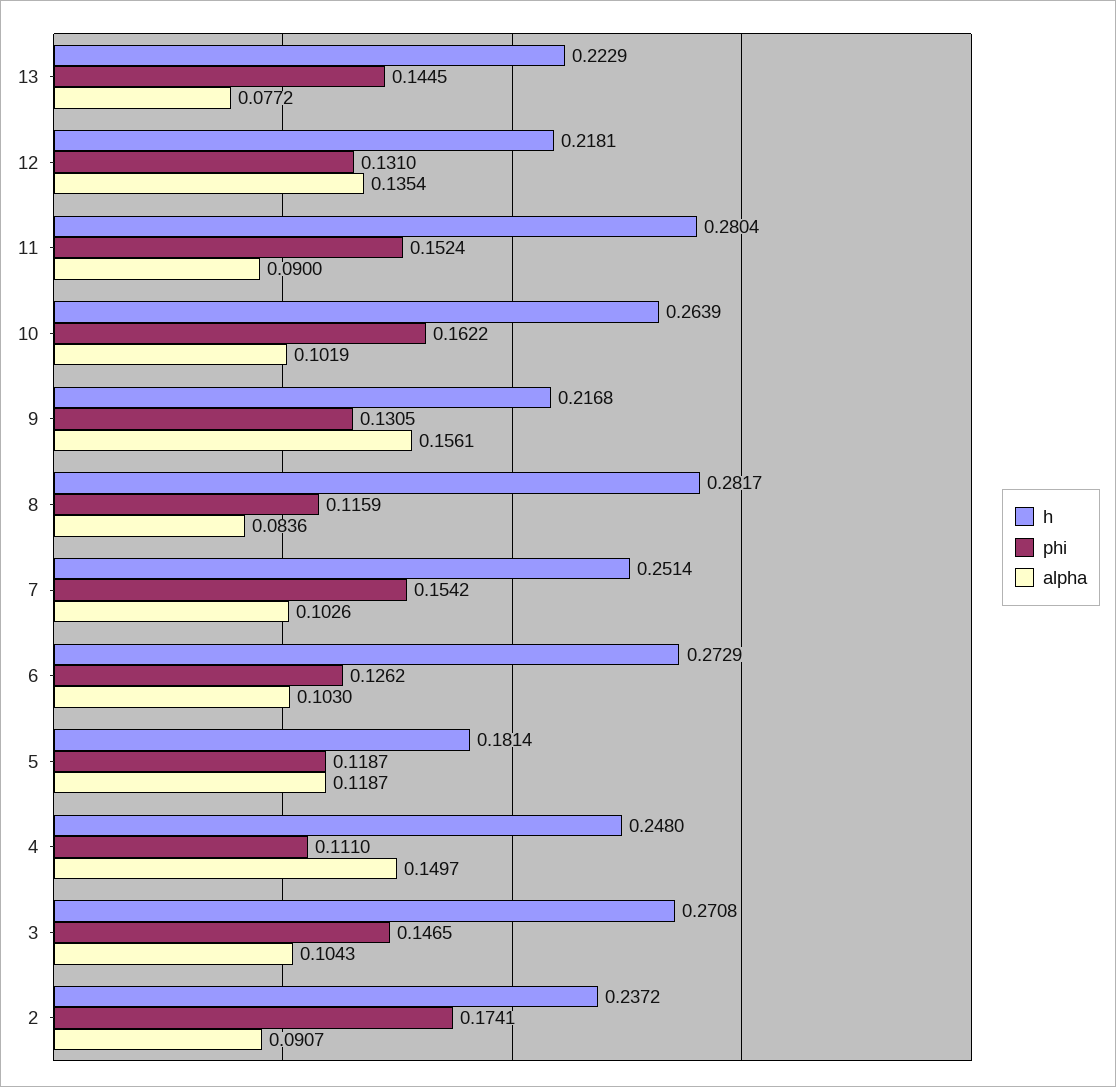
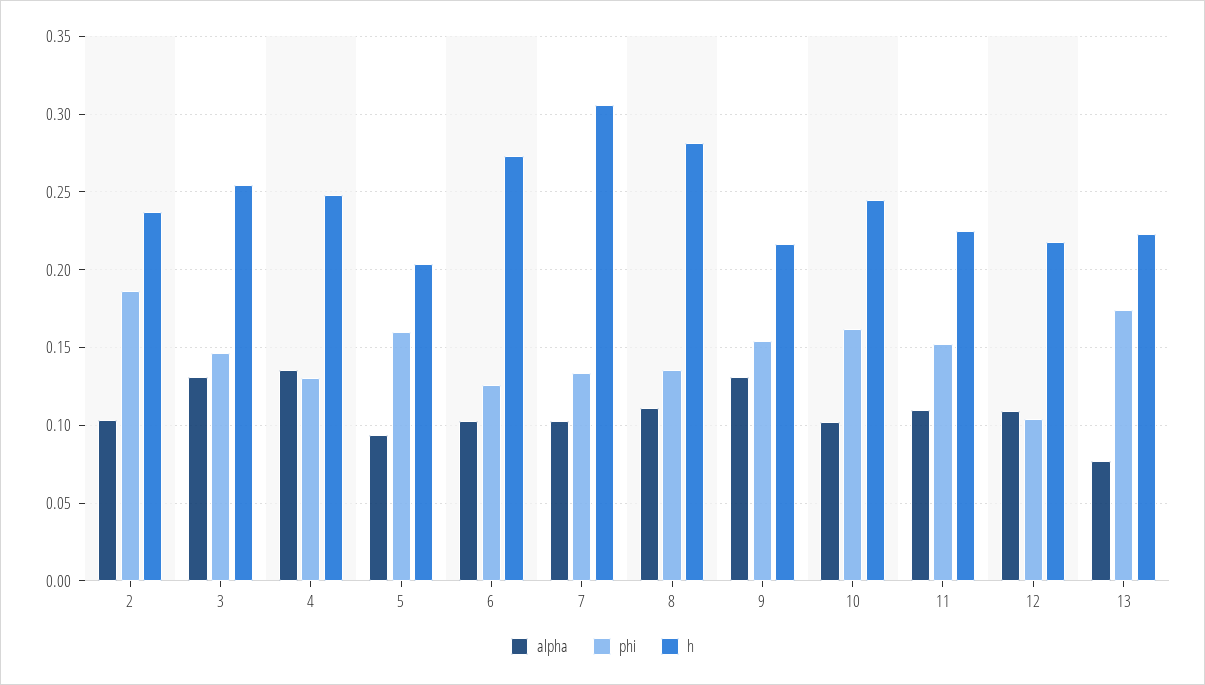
phi, 13: 0.1445 -> 0.175
phi, 12: 0.131 -> 0.105
alpha, 12: 0.1354 -> 0.11
h, 11: 0.2804 -> 0.225
alpha, 11: 0.09 -> 0.11
h, 10: 0.2639 -> 0.245
phi, 9: 0.1305 -> 0.155
alpha, 9: 0.1561 -> 0.13
phi, 8: 0.1159 -> 0.135
alpha, 8: 0.0836 -> 0.11
h, 7: 0.2514 -> 0.305
phi, 7: 0.1542 -> 0.135
h, 5: 0.1814 -> 0.205
phi, 5: 0.1187 -> 0.16
alpha, 5: 0.1187 -> 0.095
phi, 4: 0.111 -> 0.13
alpha, 4: 0.1497 -> 0.135
h, 3: 0.2708 -> 0.255
alpha, 3: 0.1043 -> 0.13
phi, 2: 0.1741 -> 0.185
alpha, 2: 0.0907 -> 0.105

